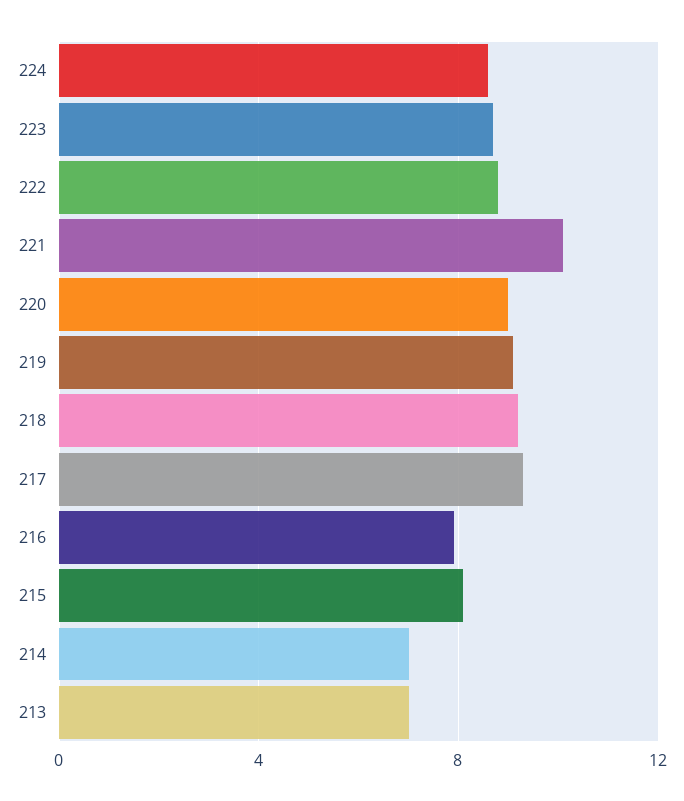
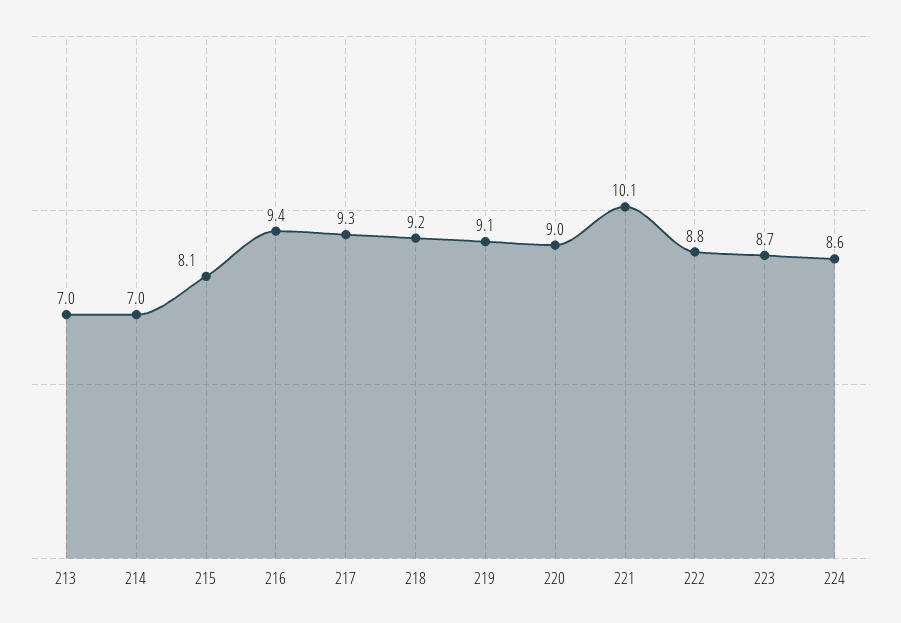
216: 8 -> 9.4

